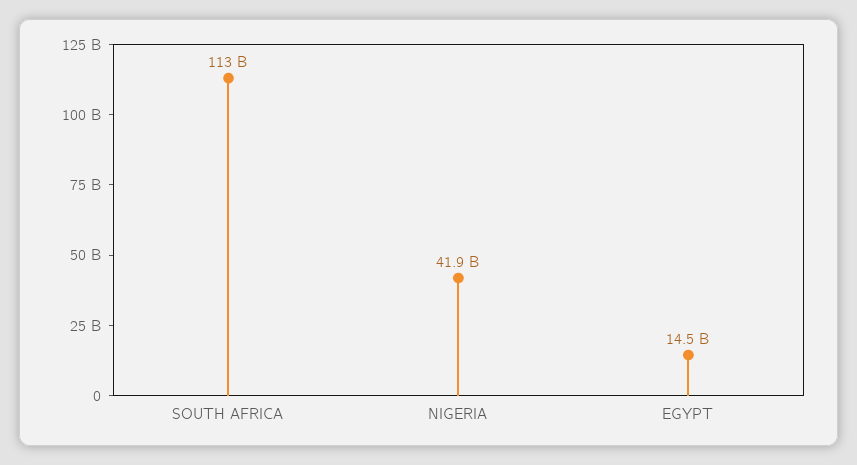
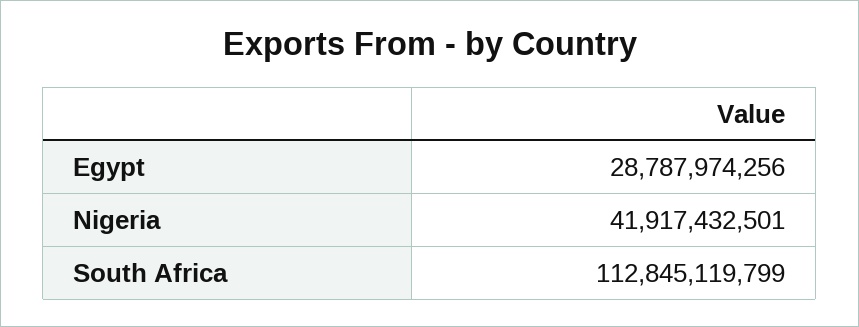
EGYPT: 14500000000 -> 28787974256

